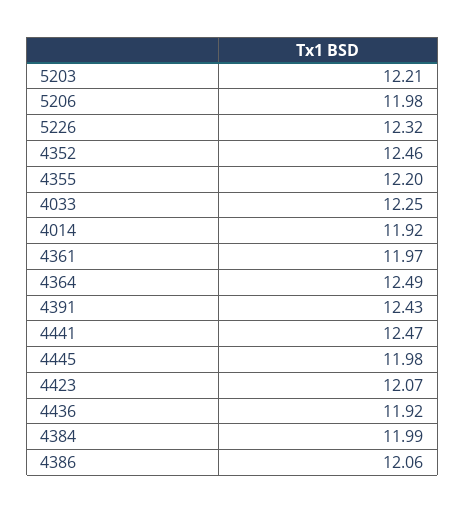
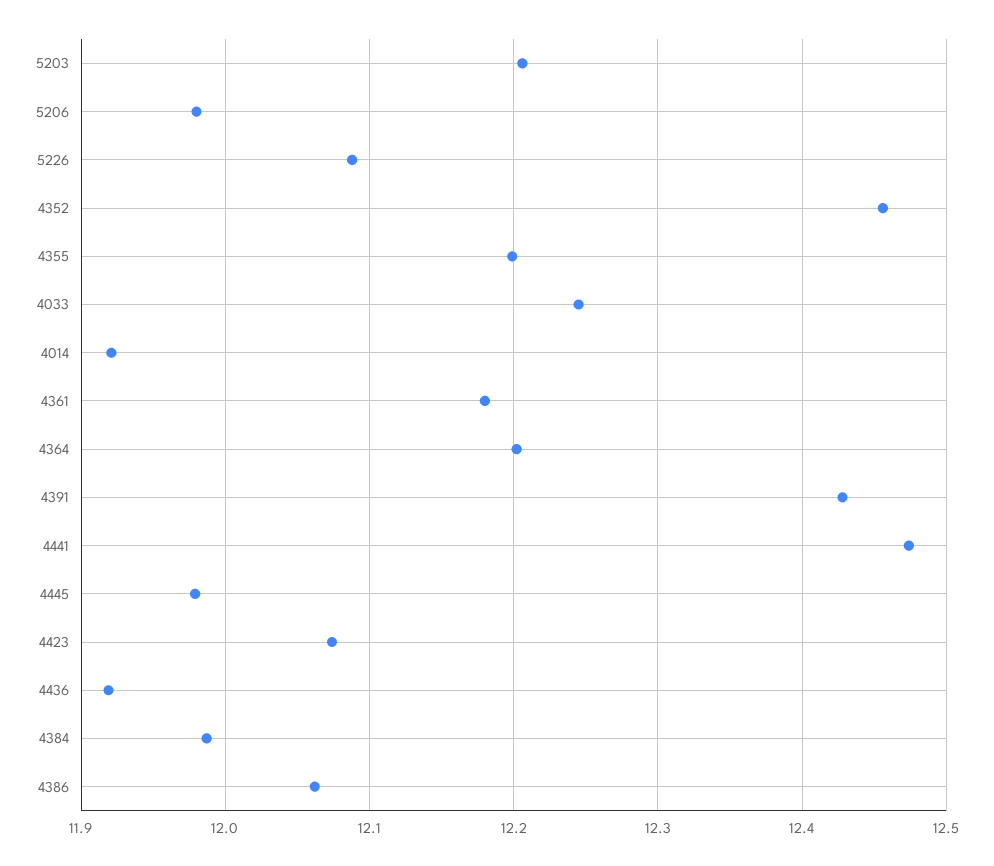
5226: 12.32 -> 12.09
4361: 11.97 -> 12.18
4364: 12.49 -> 12.2

